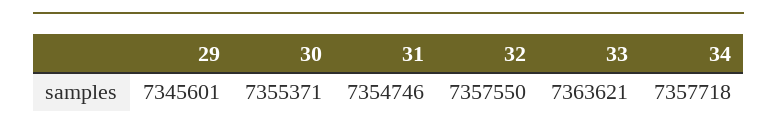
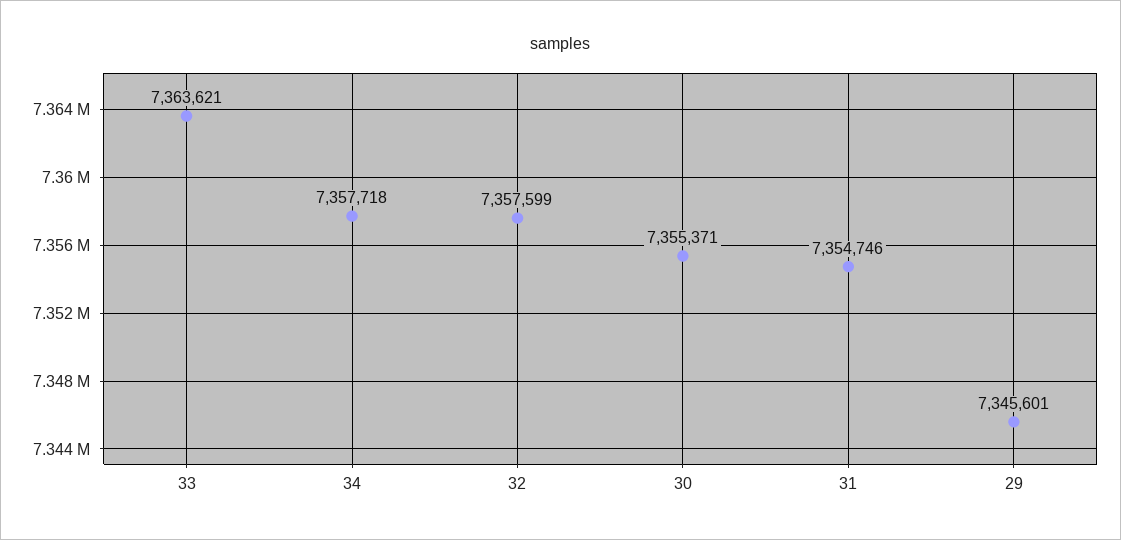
32: 7357550 -> 7357599

